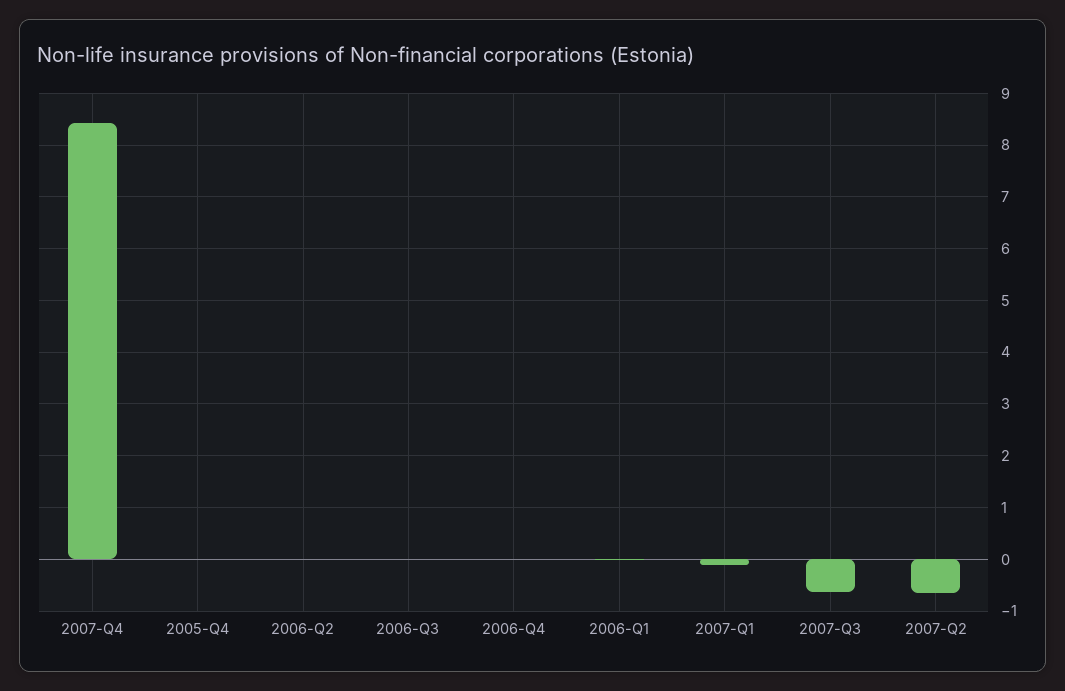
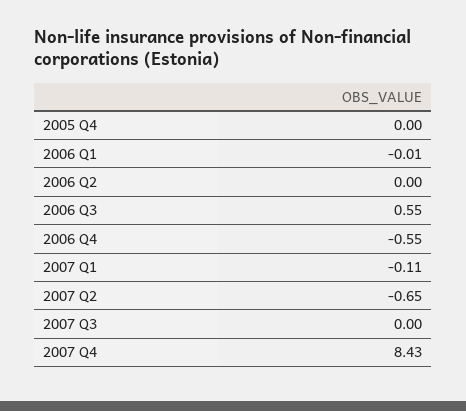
2006-Q3: 0 -> 0.55
2006-Q4: 0 -> -0.55
2007-Q3: -0.6 -> 0

